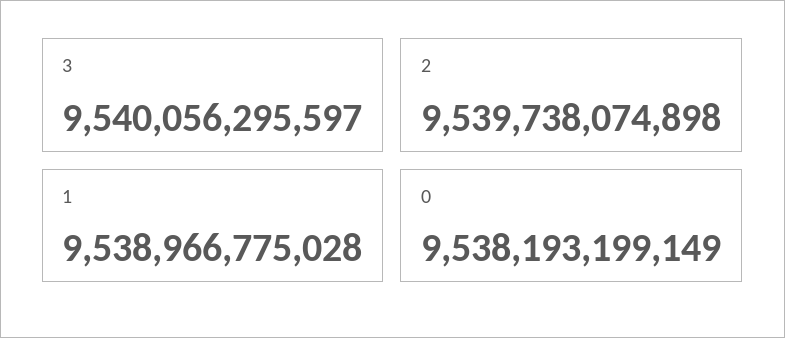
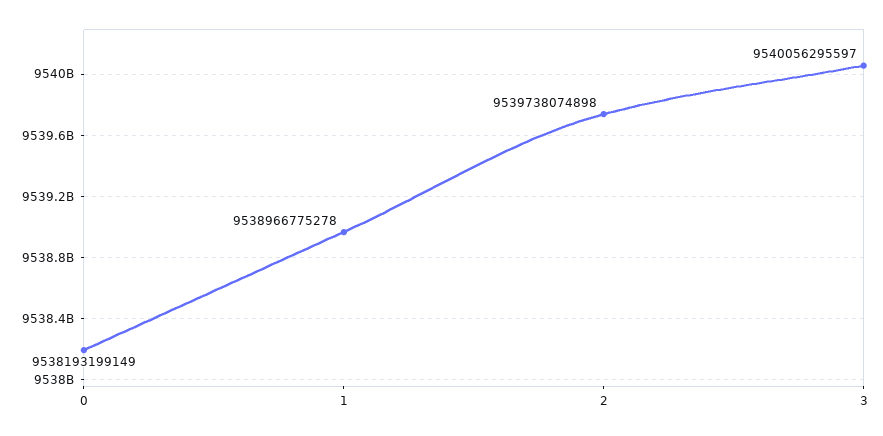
1: 9538966775028 -> 9538966775278

